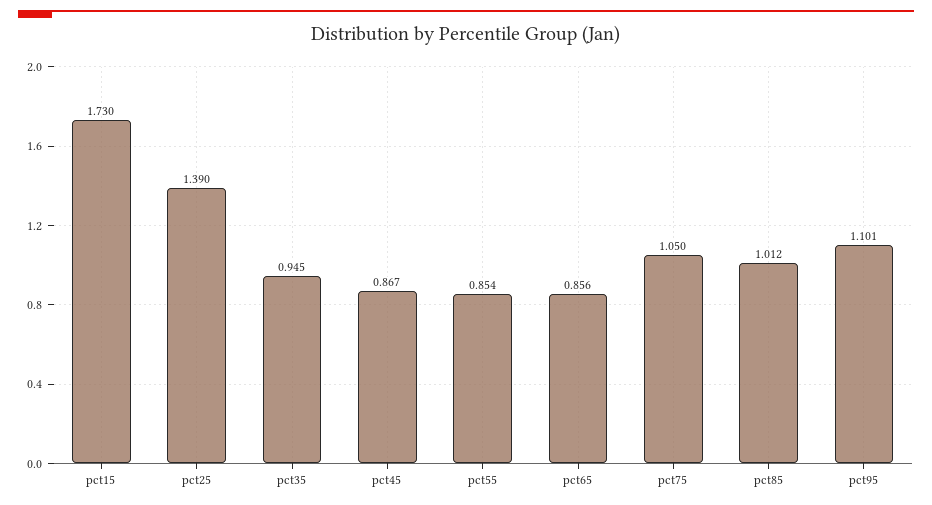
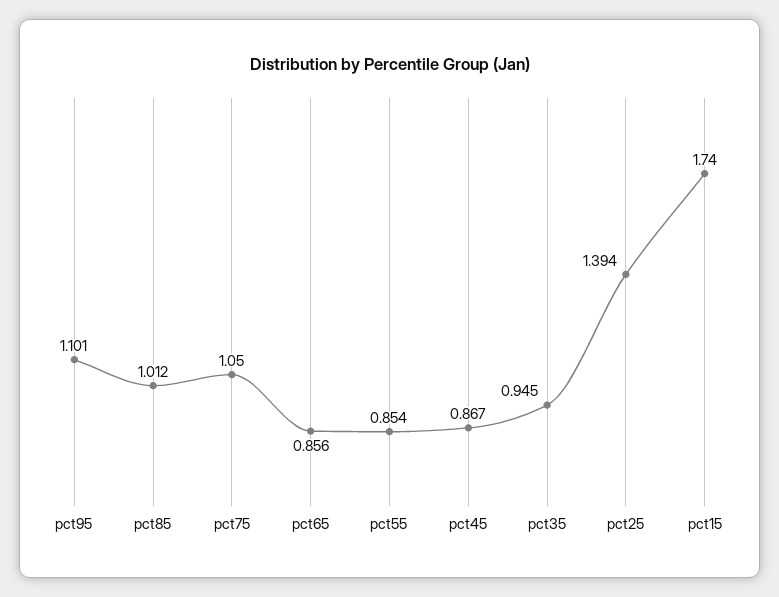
pct15: 1.73 -> 1.74
pct25: 1.39 -> 1.394

